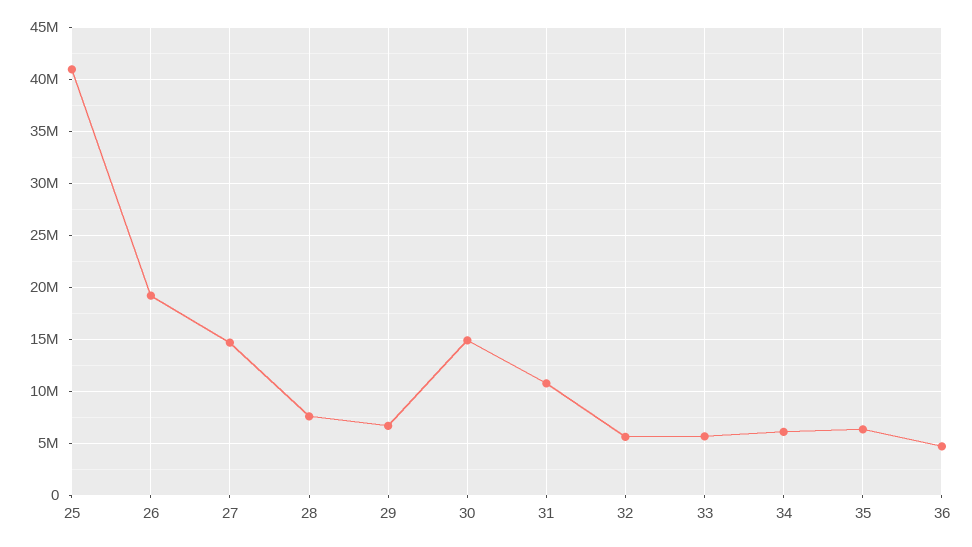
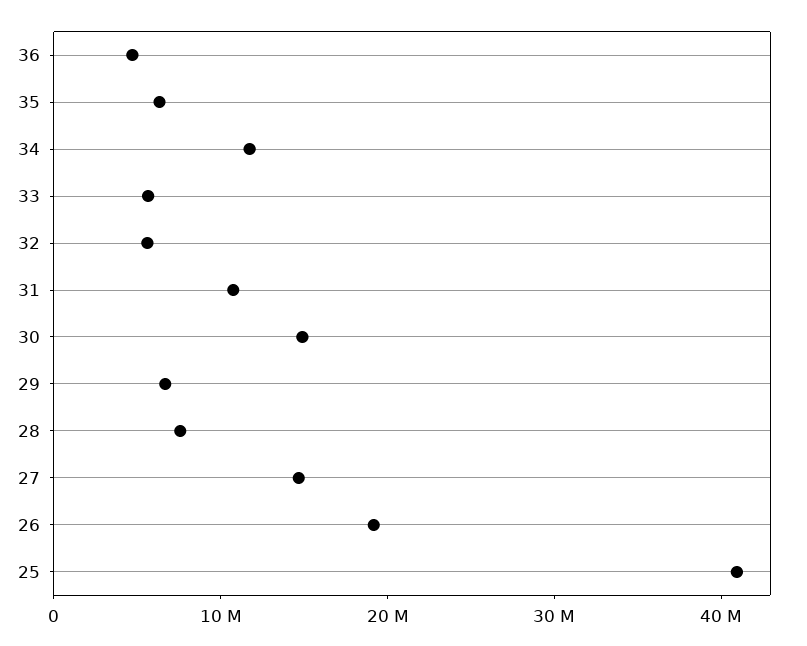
34: 6000000 -> 12000000

